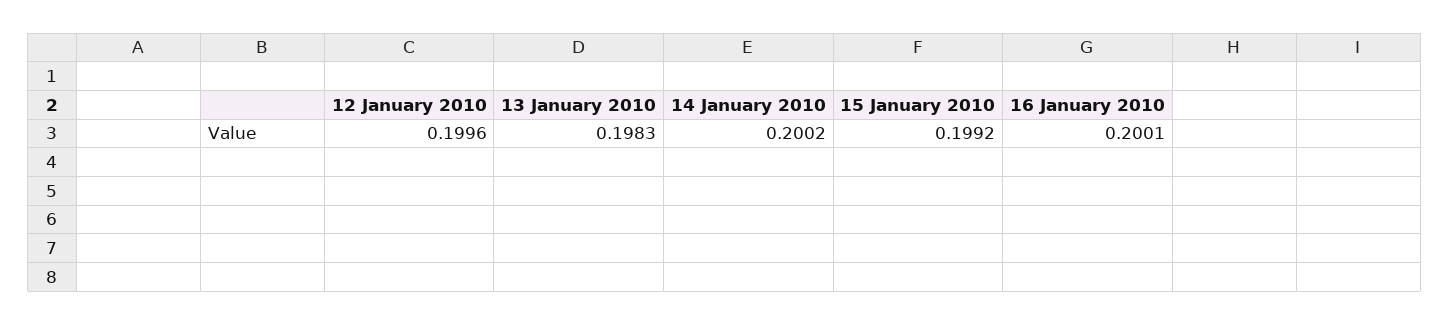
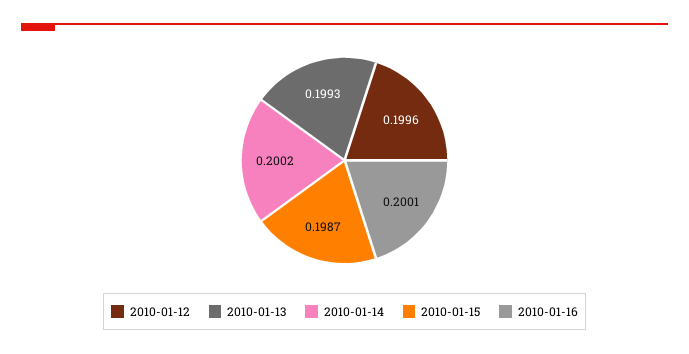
13 January 2010: 0.1983 -> 0.1993
15 January 2010: 0.1992 -> 0.1987

